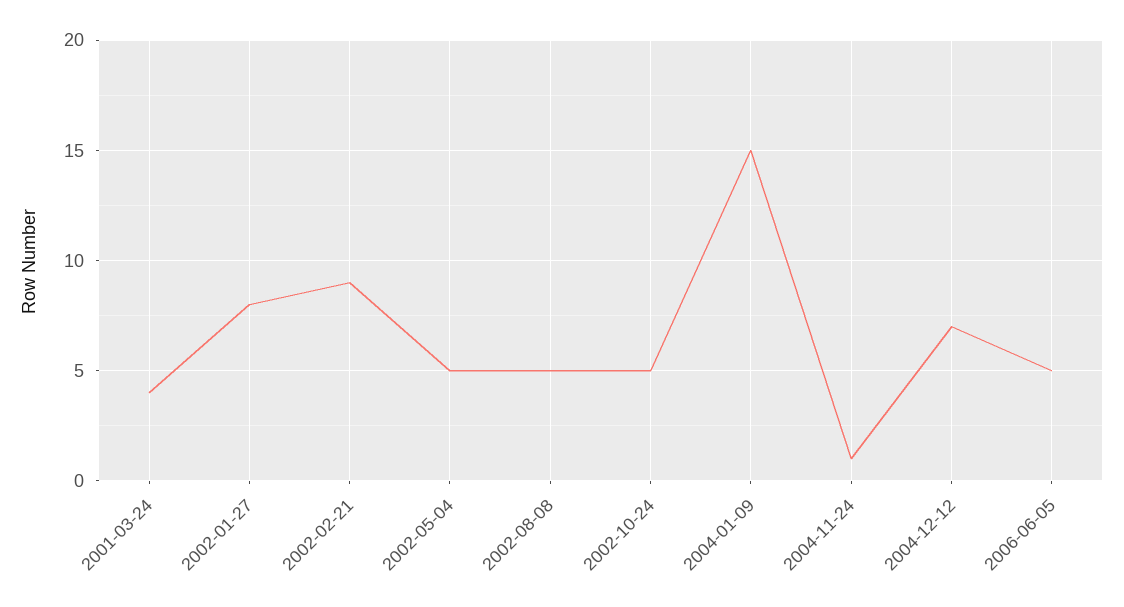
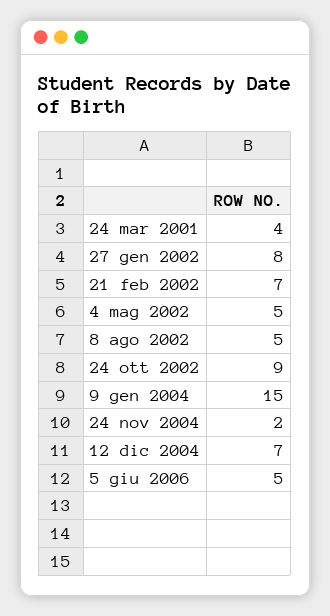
2002-02-21: 9 -> 7
2002-10-24: 5 -> 9
2004-11-24: 1 -> 2

